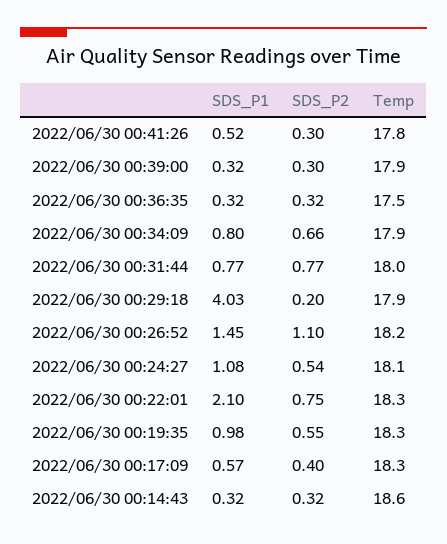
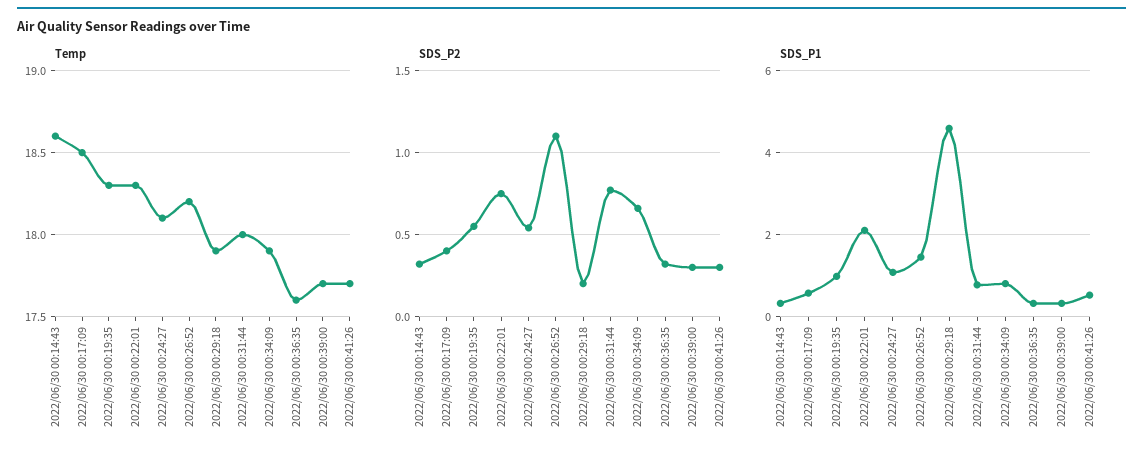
Temp, 2022/06/30 00:41:26: 17.8 -> 17.7
Temp, 2022/06/30 00:39:00: 17.9 -> 17.7
Temp, 2022/06/30 00:36:35: 17.5 -> 17.6
SDS_P1, 2022/06/30 00:29:18: 4.03 -> 4.6
Temp, 2022/06/30 00:17:09: 18.3 -> 18.5

